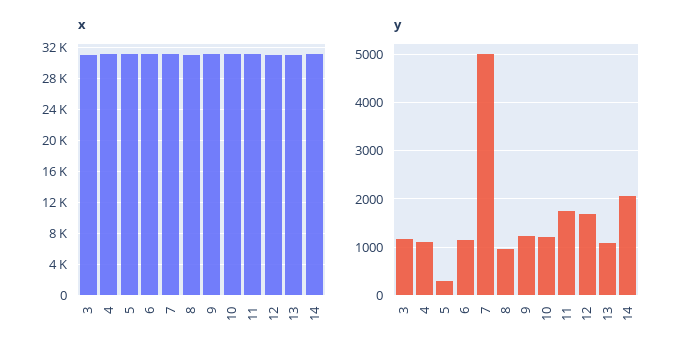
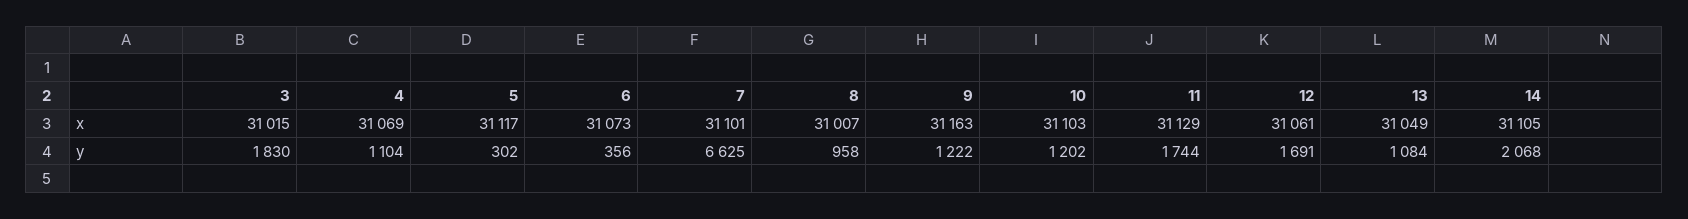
y, 3: 1200 -> 1830
y, 6: 1200 -> 356
y, 7: 5000 -> 6625

